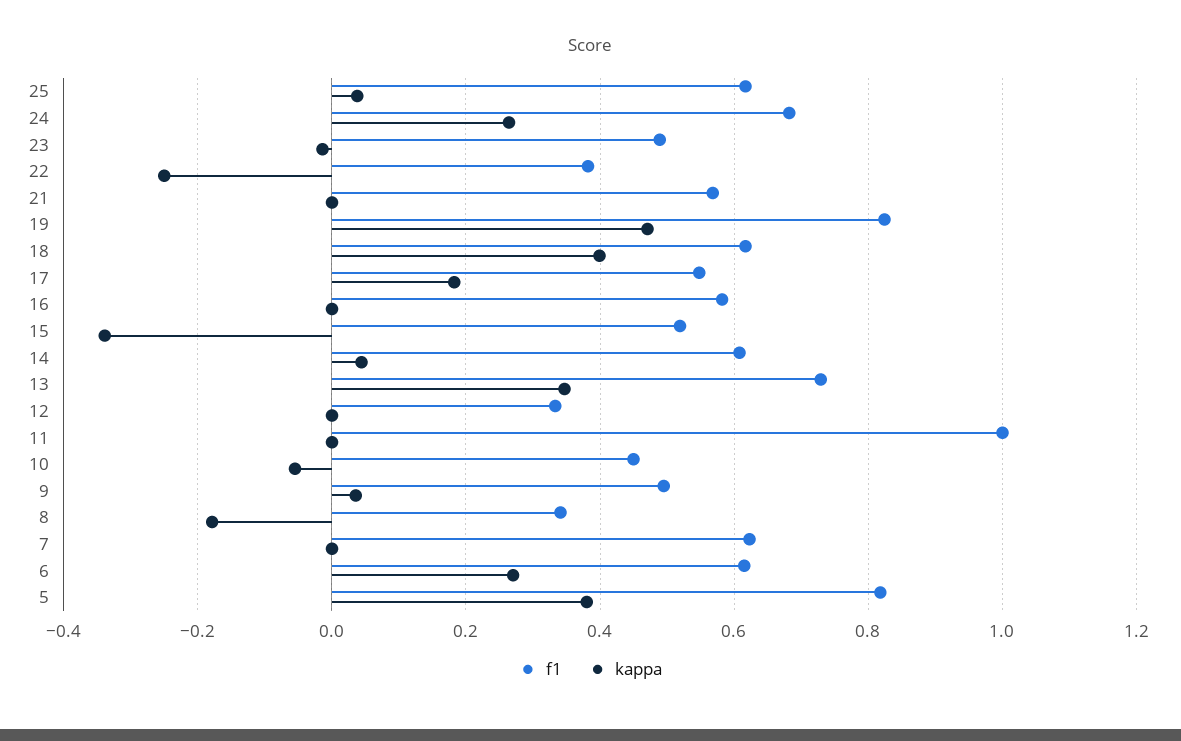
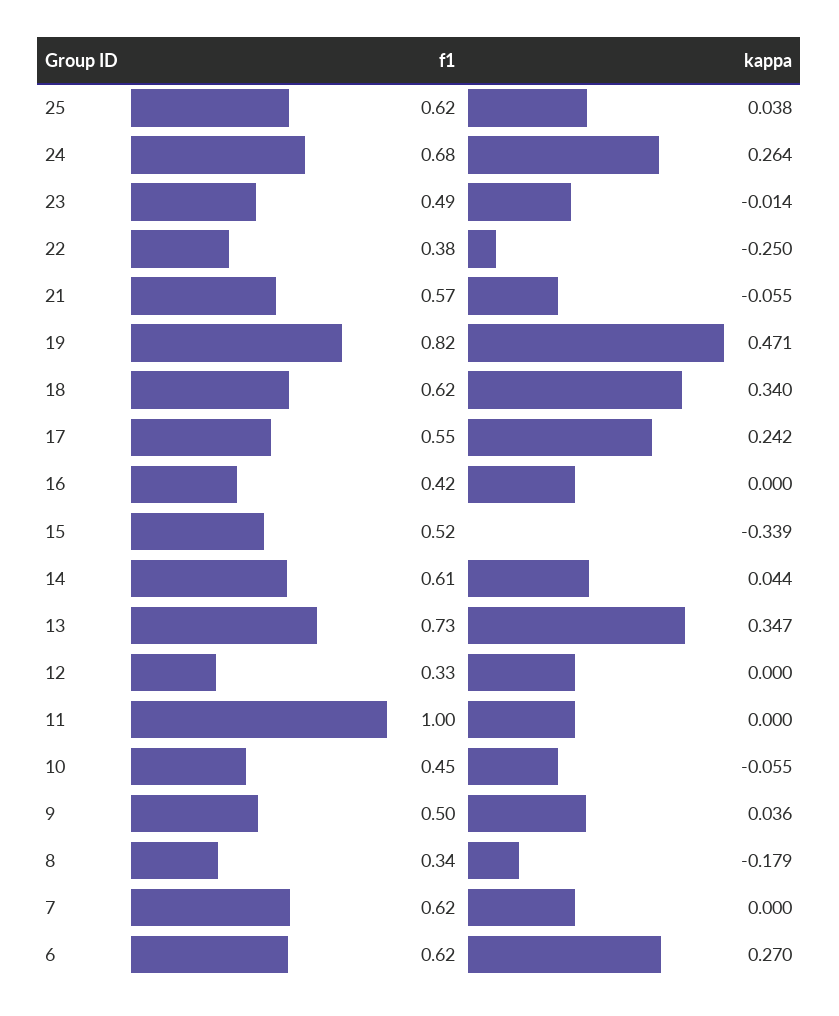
kappa, 21: 0 -> -0.055
kappa, 18: 0.4 -> 0.34
kappa, 17: 0.18 -> 0.242
f1, 16: 0.58 -> 0.42
f1, 5: 0.82 -> none
kappa, 5: 0.38 -> none

